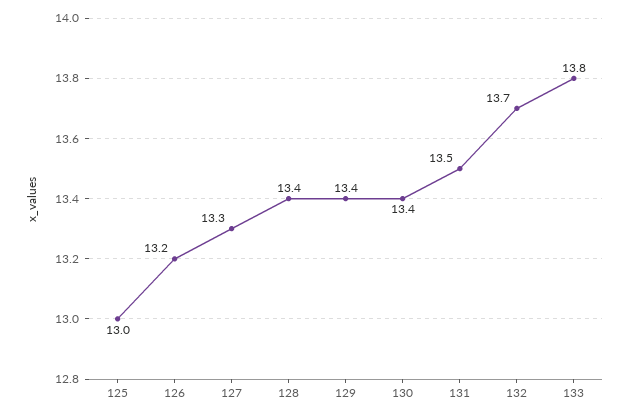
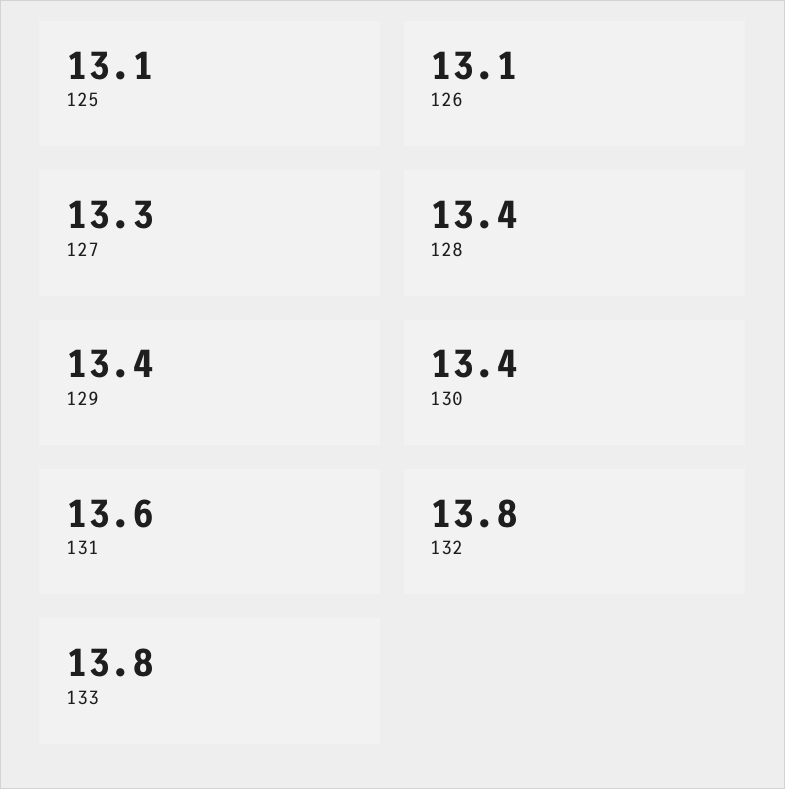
125: 13 -> 13.1
126: 13.2 -> 13.1
131: 13.5 -> 13.6
132: 13.7 -> 13.8

